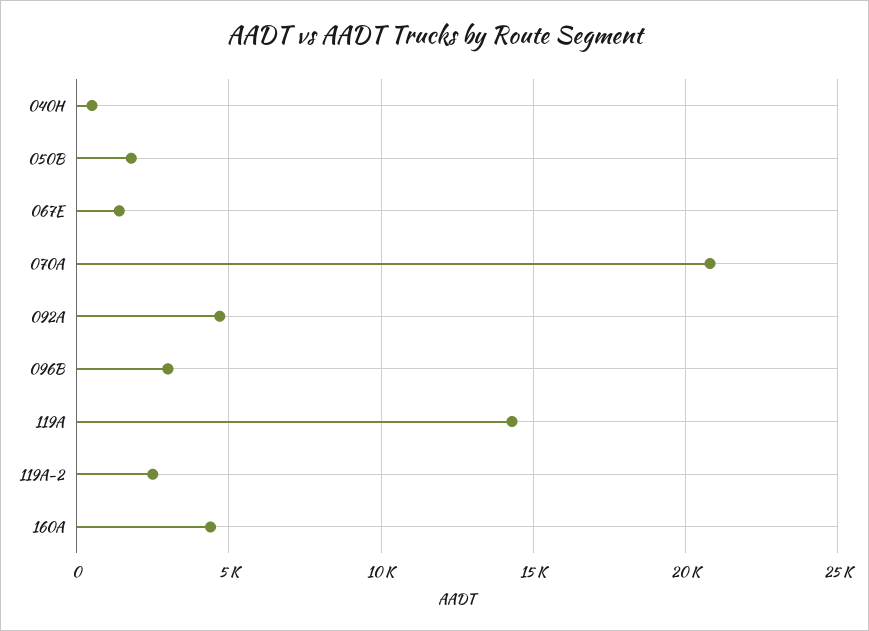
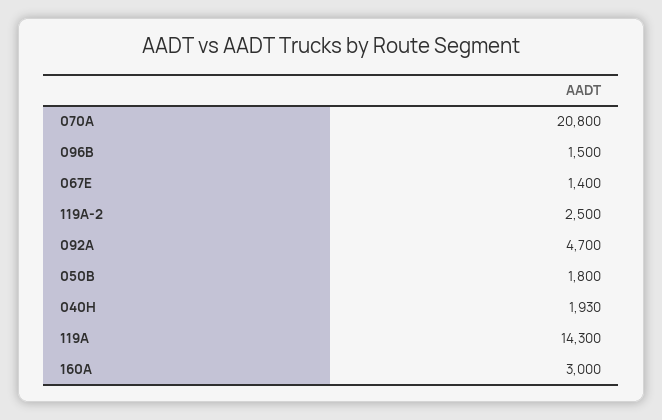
040H: 500 -> 1930
096B: 3000 -> 1500
160A: 4500 -> 3000

